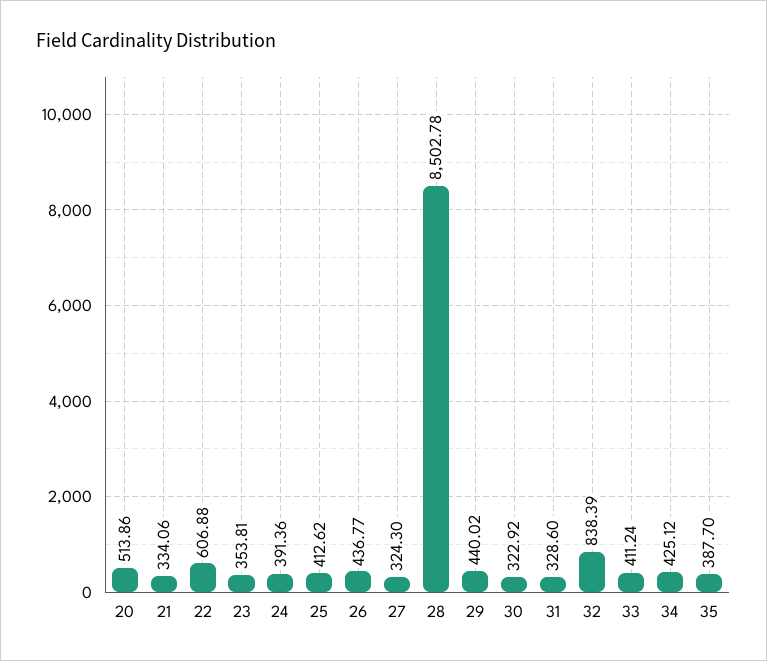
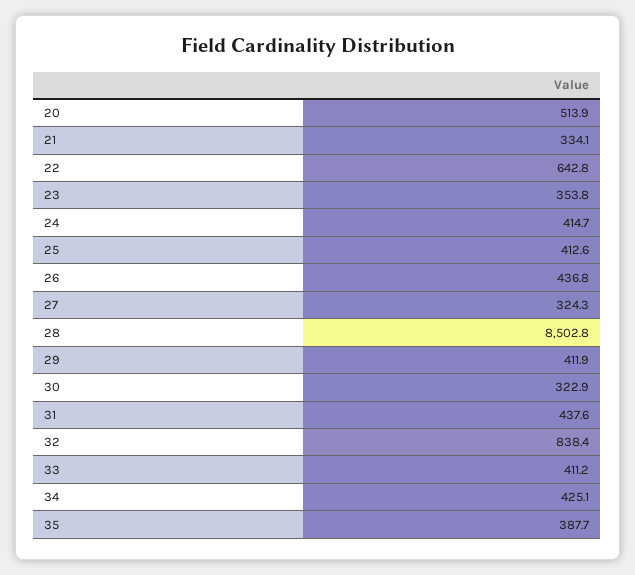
22: 606.88 -> 642.8
24: 391.36 -> 414.7
29: 440.02 -> 411.9
31: 328.6 -> 437.6

